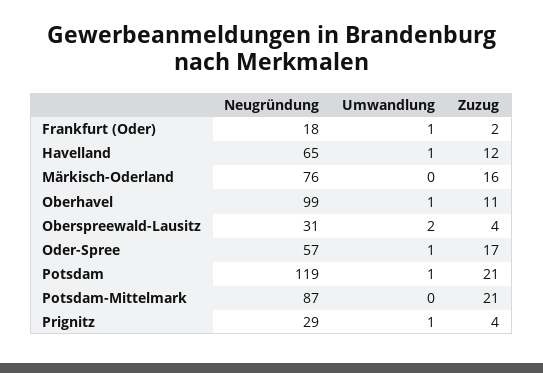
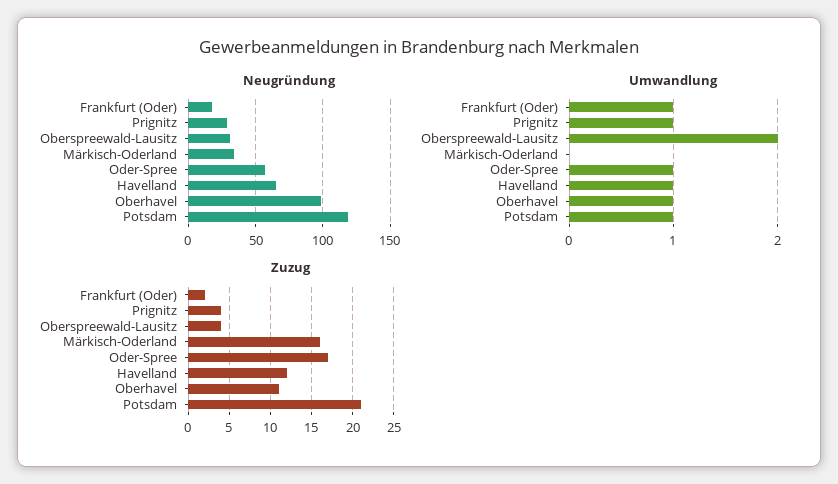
Neugründung, Märkisch-Oderland: 76 -> 35
Neugründung, Potsdam-Mittelmark: 87 -> none
Umwandlung, Potsdam-Mittelmark: 0 -> none
Zuzug, Potsdam-Mittelmark: 21 -> none

